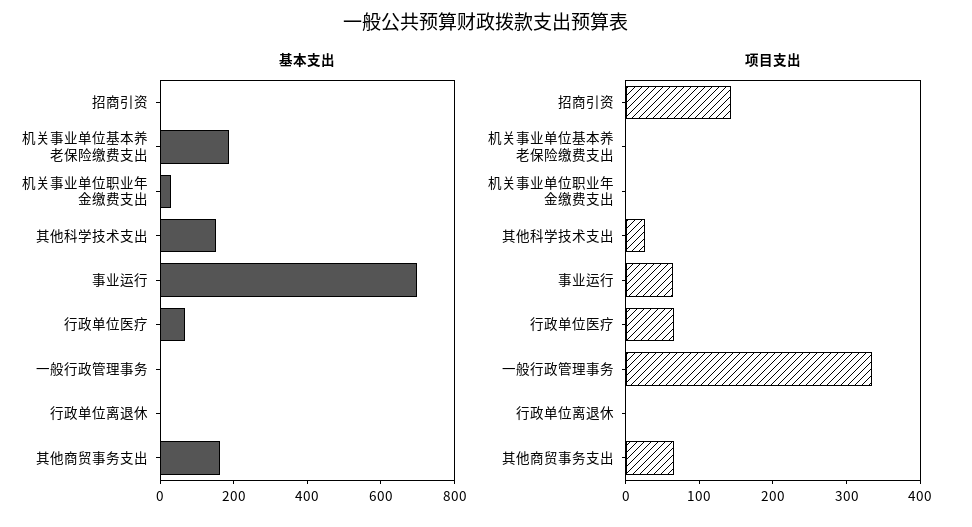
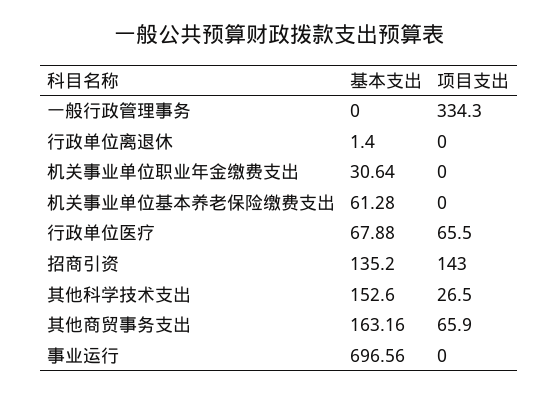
基本支出, 招商引资: 0 -> 135.2
基本支出, 机关事业单位基本养老保险缴费支出: 200 -> 61.28
项目支出, 事业运行: 60 -> 0

